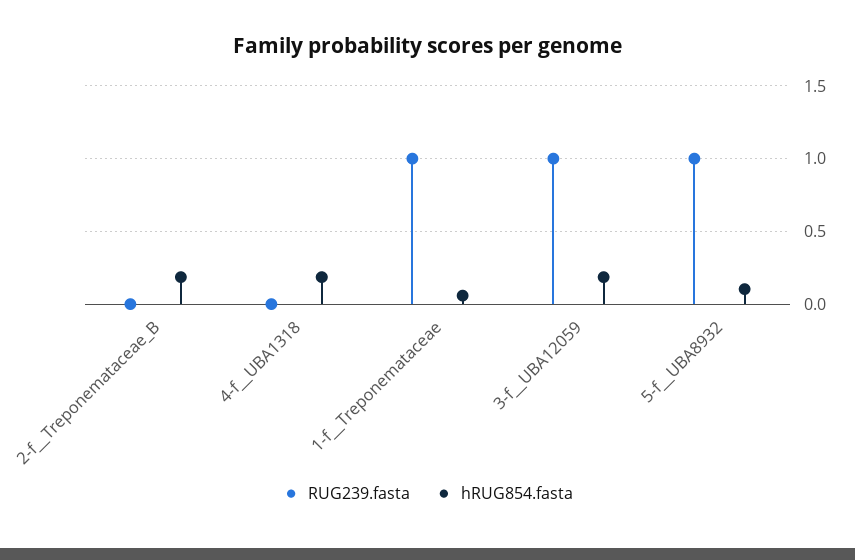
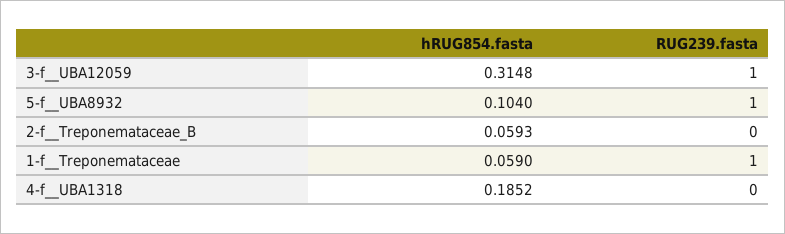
hRUG854.fasta, 2-f__Treponemataceae_B: 0.2 -> 0.0593
hRUG854.fasta, 3-f__UBA12059: 0.2 -> 0.3148

